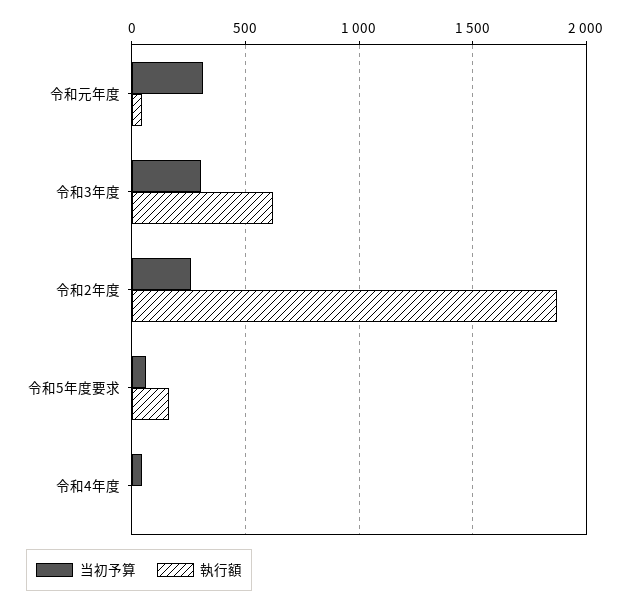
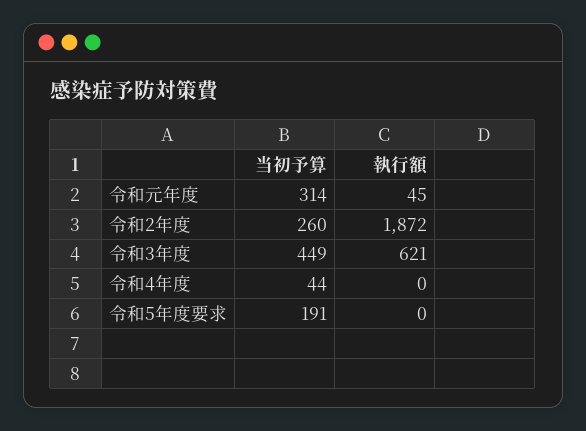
当初予算, 令和3年度: 300 -> 449
当初予算, 令和5年度要求: 50 -> 191
執行額, 令和5年度要求: 150 -> 0

